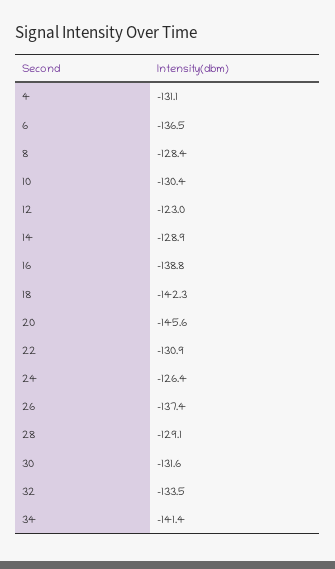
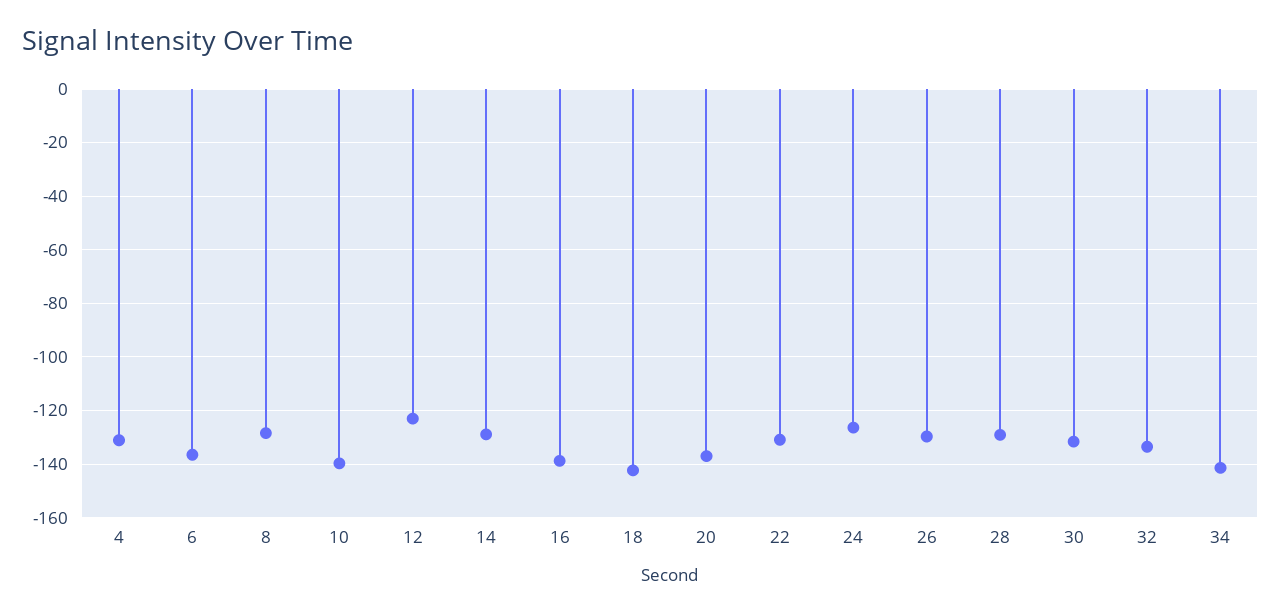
10: -130.4 -> -140
20: -145.6 -> -137.5
26: -137.4 -> -130

